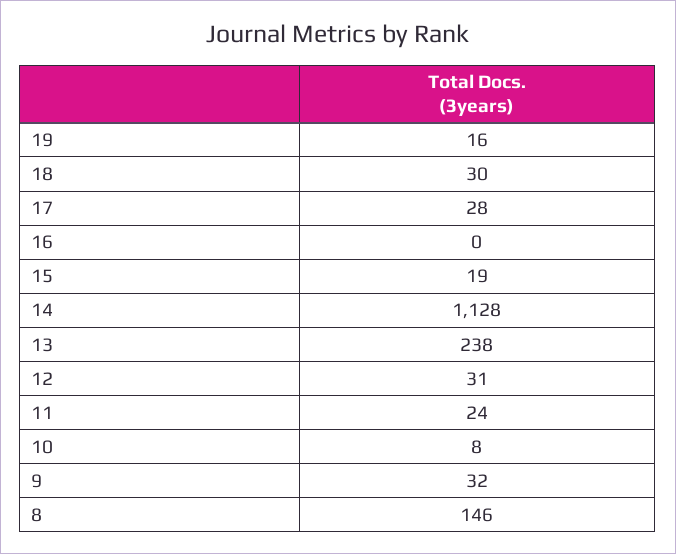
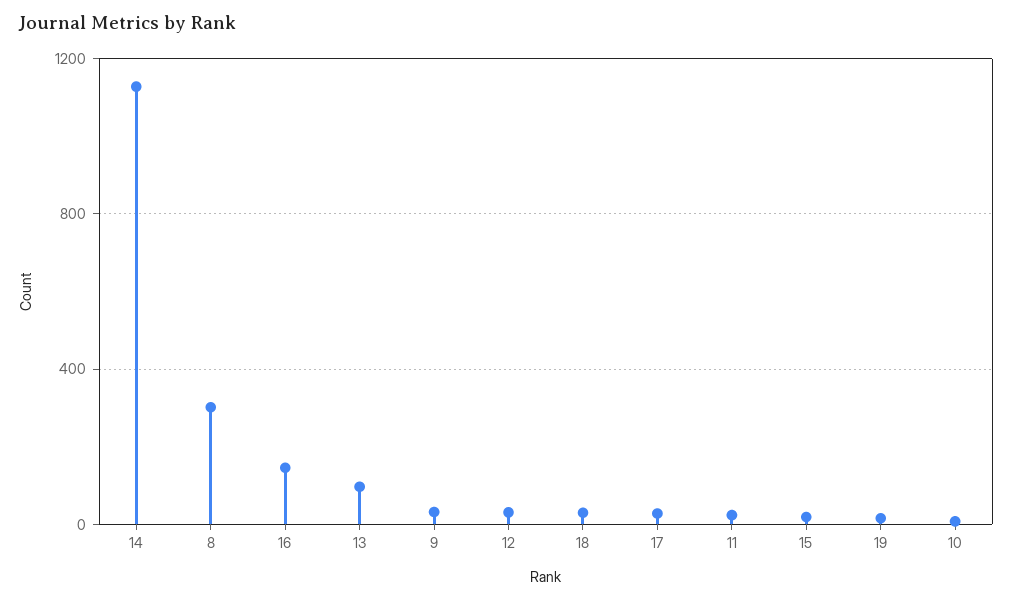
16: 0 -> 150
13: 238 -> 100
8: 146 -> 300

